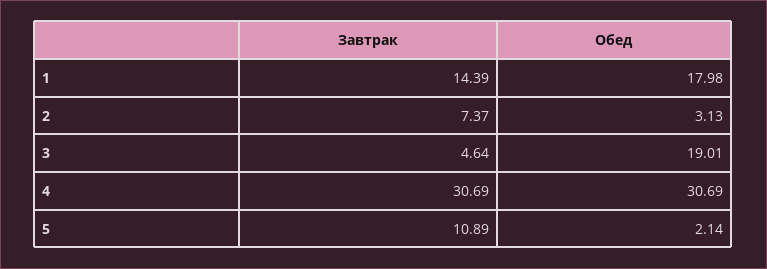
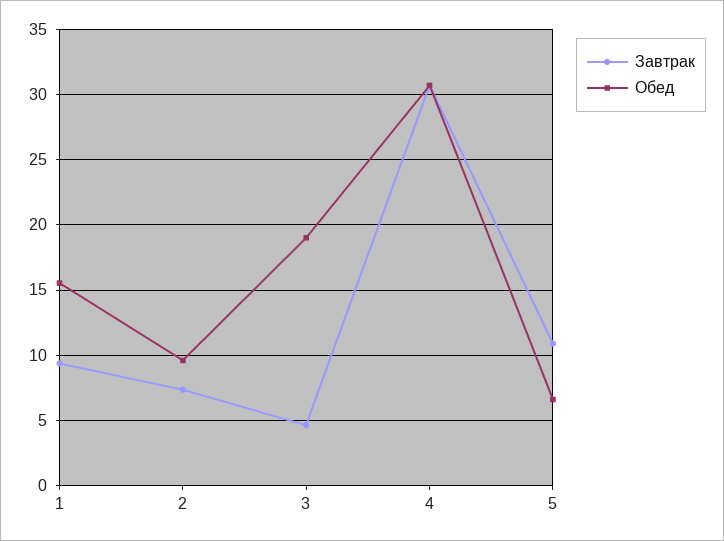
Завтрак, 1: 14.39 -> 9.5
Обед, 1: 17.98 -> 15.5
Обед, 2: 3.13 -> 9.5
Обед, 5: 2.14 -> 6.5

